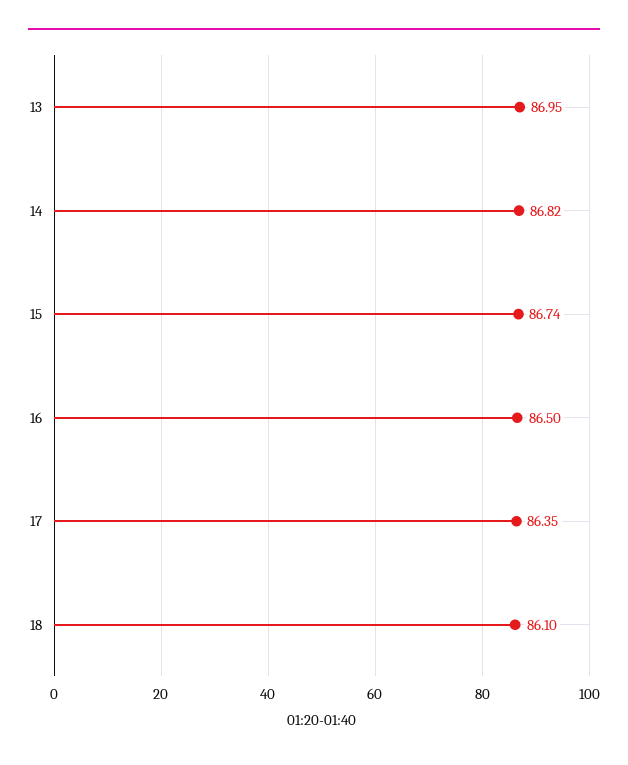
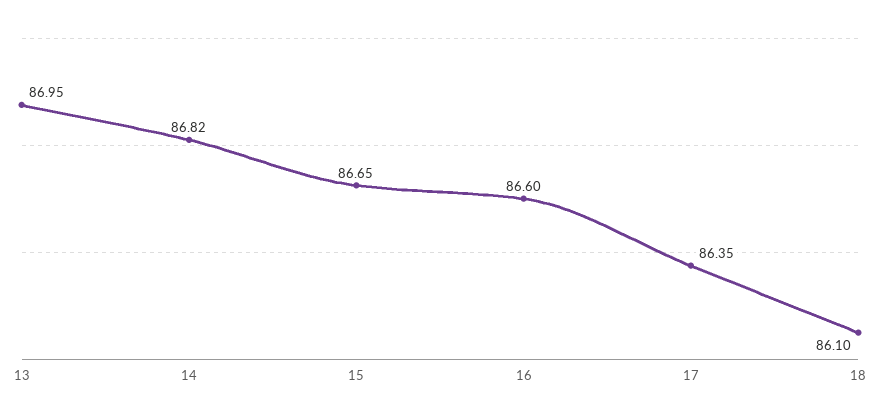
15: 86.74 -> 86.65
16: 86.5 -> 86.6

